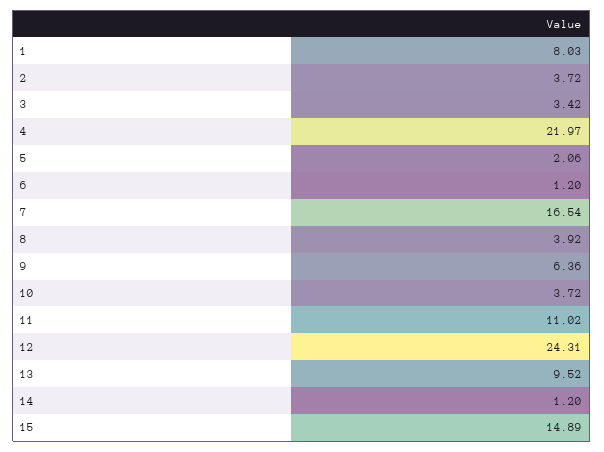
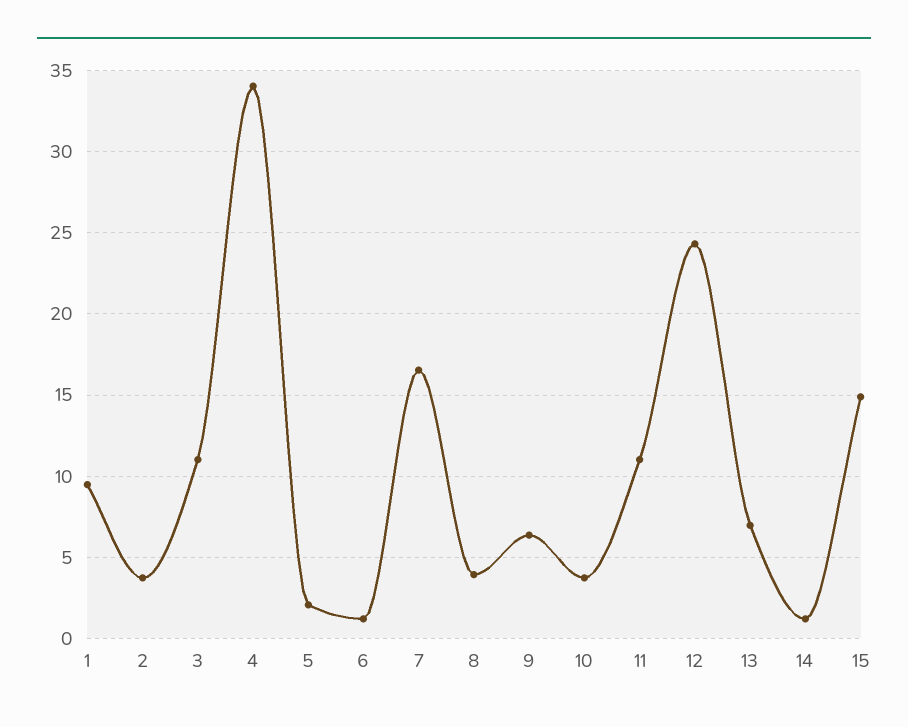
1: 8.03 -> 9.5
3: 3.42 -> 11
4: 21.97 -> 34
13: 9.52 -> 7

